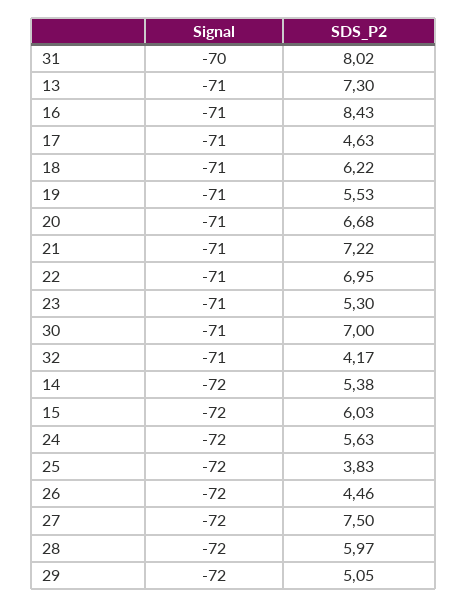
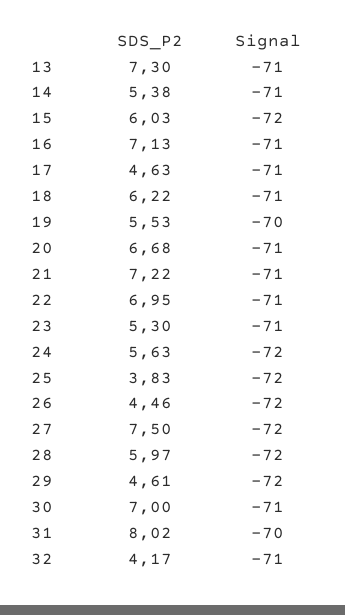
SDS_P2, 16: 8.43 -> 7.13
Signal, 19: -71 -> -70
Signal, 14: -72 -> -71
SDS_P2, 29: 5.05 -> 4.61

